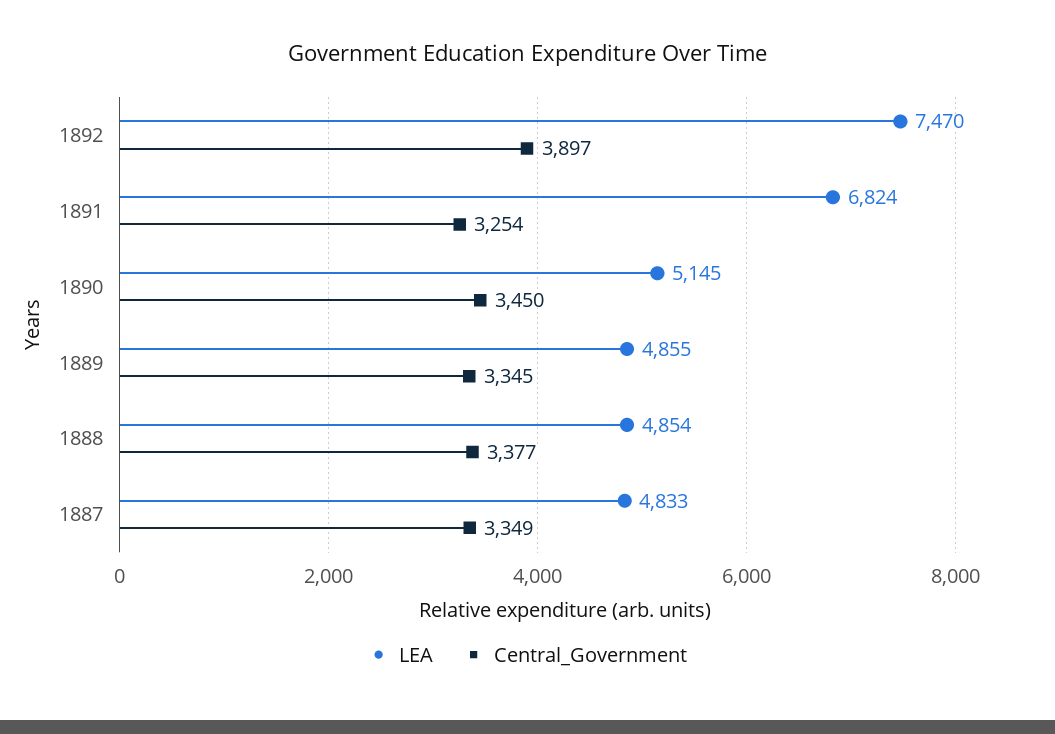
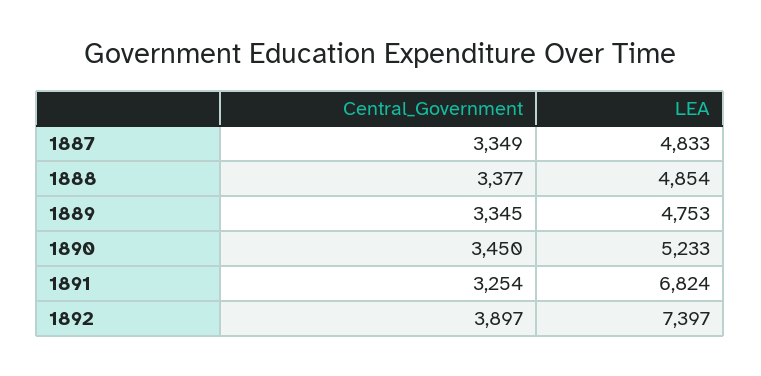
LEA, 1892: 7470 -> 7397
LEA, 1890: 5145 -> 5233
LEA, 1889: 4855 -> 4753

